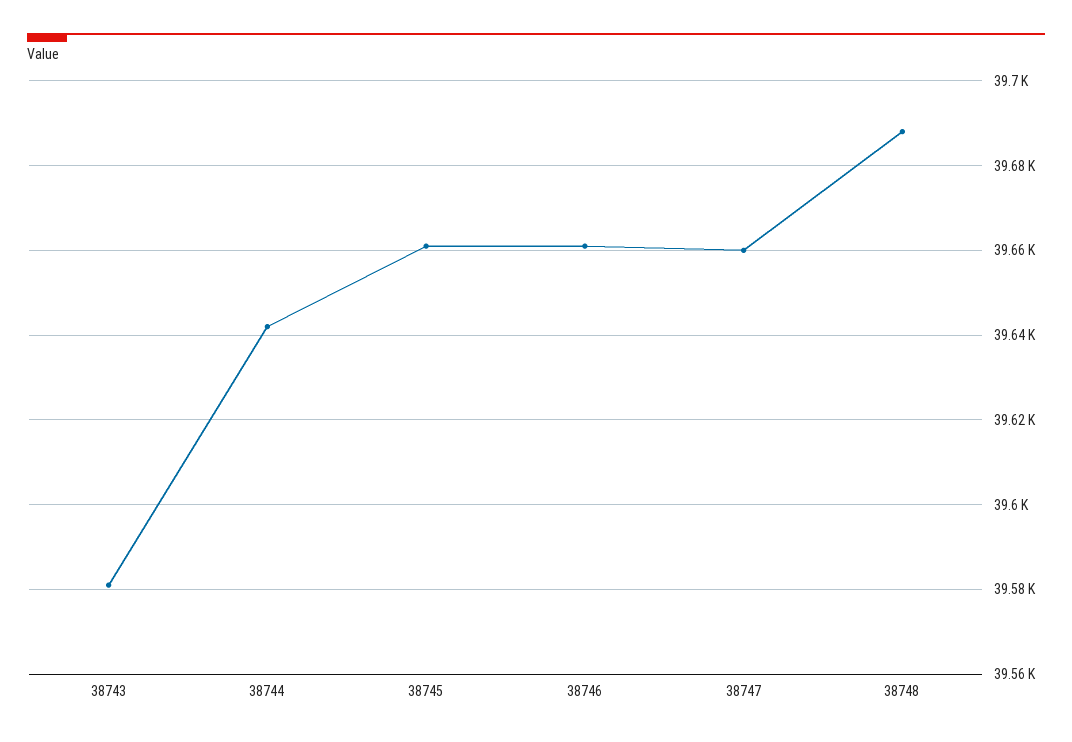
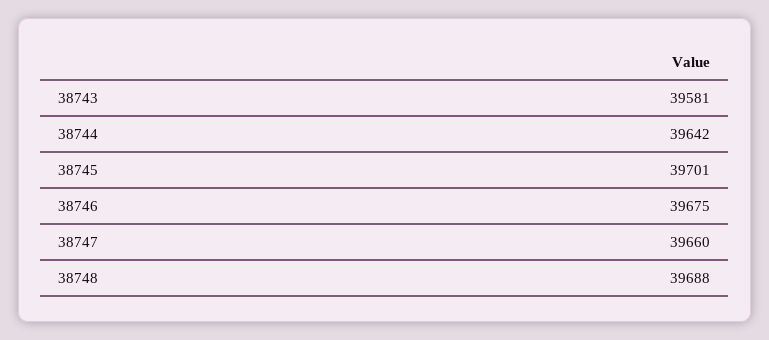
38745: 39660 -> 39701
38746: 39660 -> 39675

